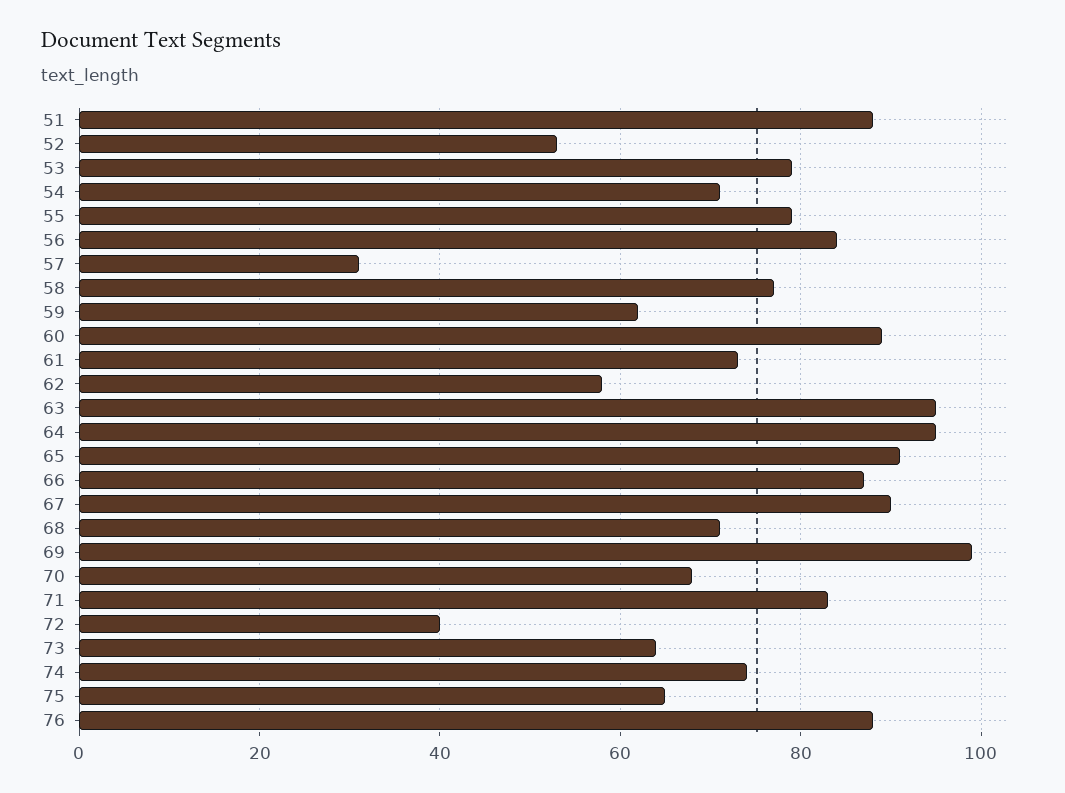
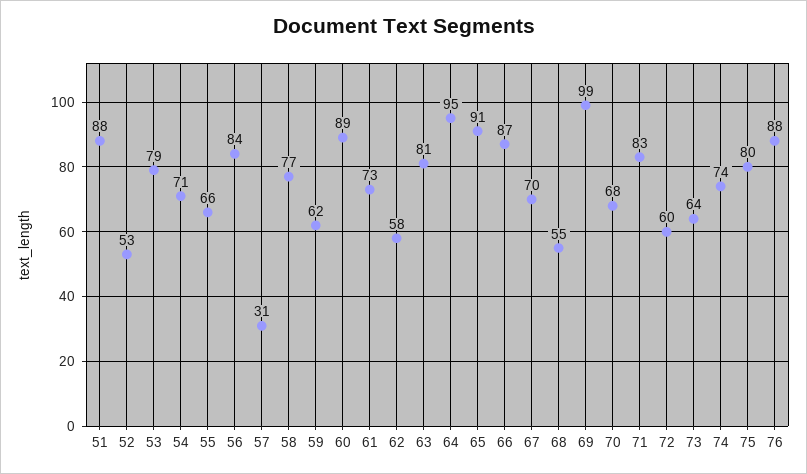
55: 80 -> 66
63: 95 -> 81
67: 90 -> 70
68: 70 -> 55
72: 40 -> 60
75: 65 -> 80

